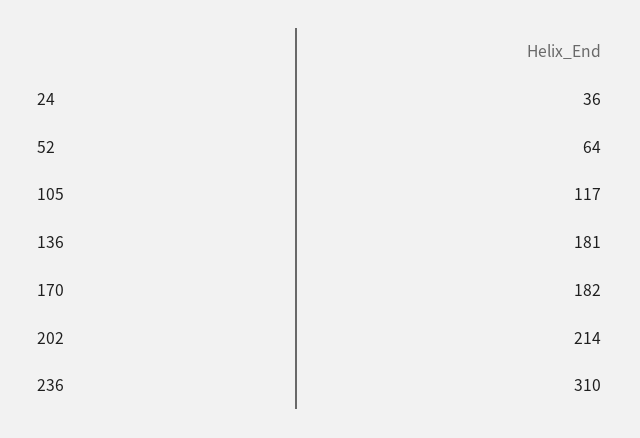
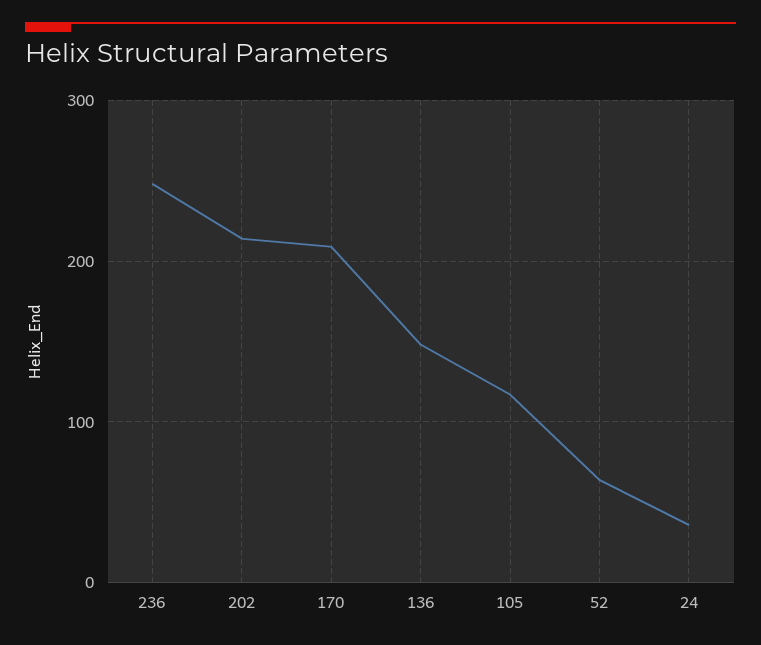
136: 181 -> 150
170: 182 -> 210
236: 310 -> 250

